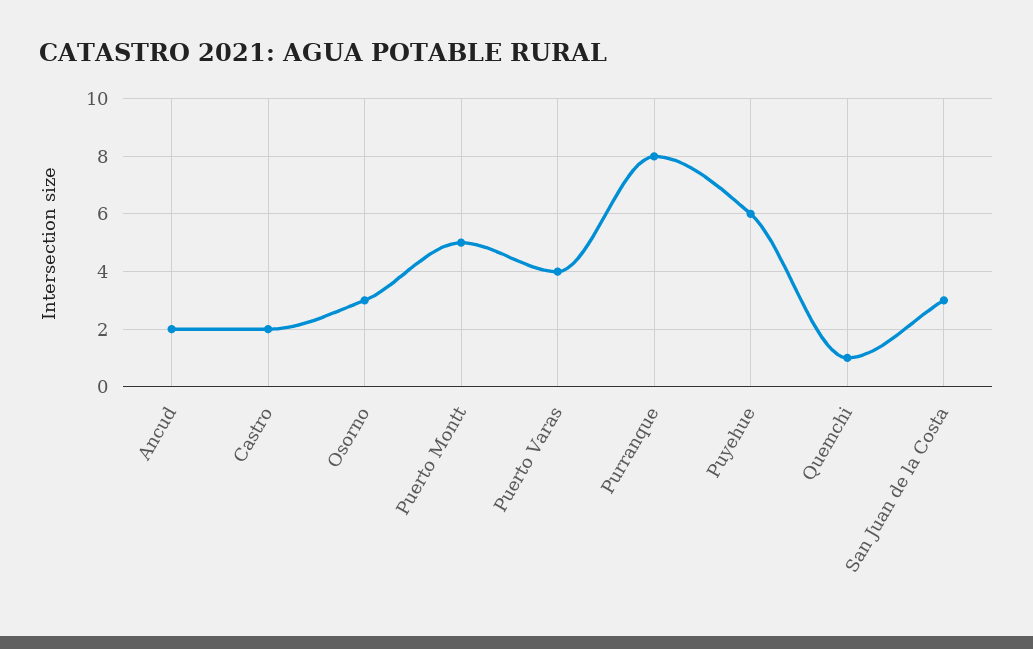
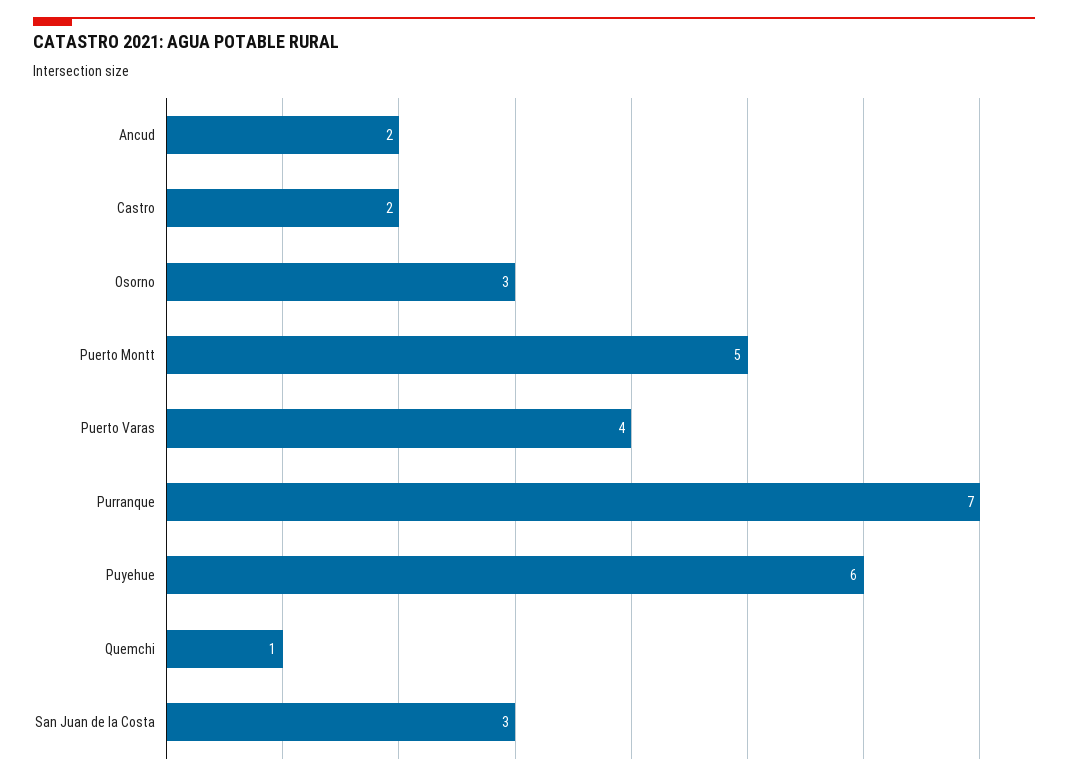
Purranque: 8 -> 7

